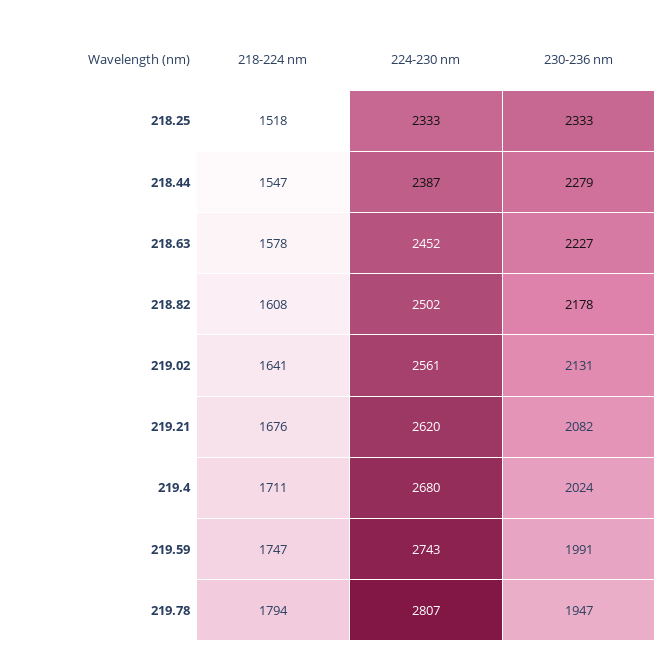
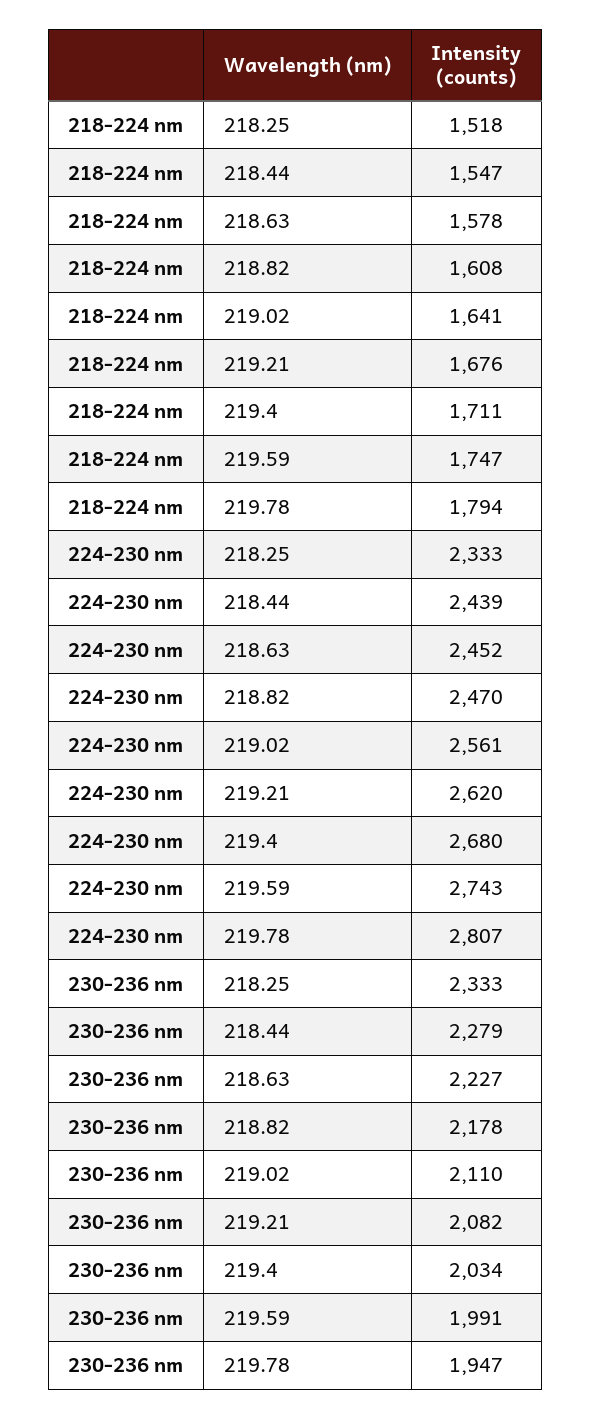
224-230 nm, 218.44: 2387 -> 2439
224-230 nm, 218.82: 2502 -> 2470
230-236 nm, 219.02: 2131 -> 2110
230-236 nm, 219.4: 2024 -> 2034

